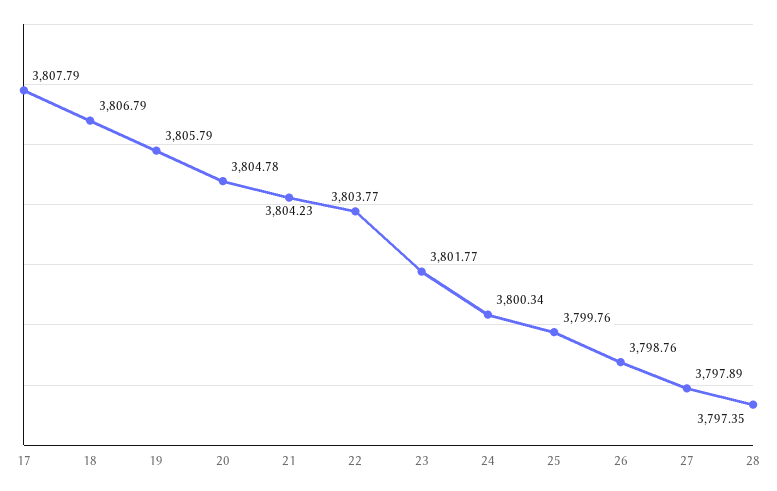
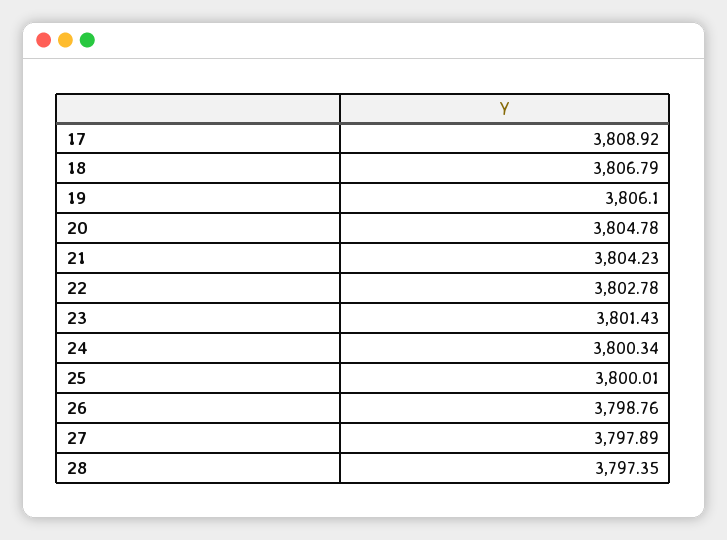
17: 3807.79 -> 3808.92
19: 3805.79 -> 3806.1
22: 3803.77 -> 3802.78
23: 3801.77 -> 3801.43
25: 3799.76 -> 3800.01

